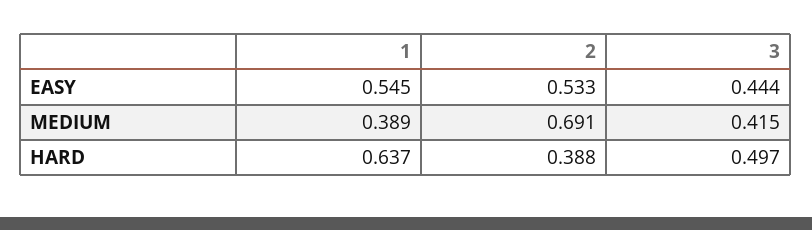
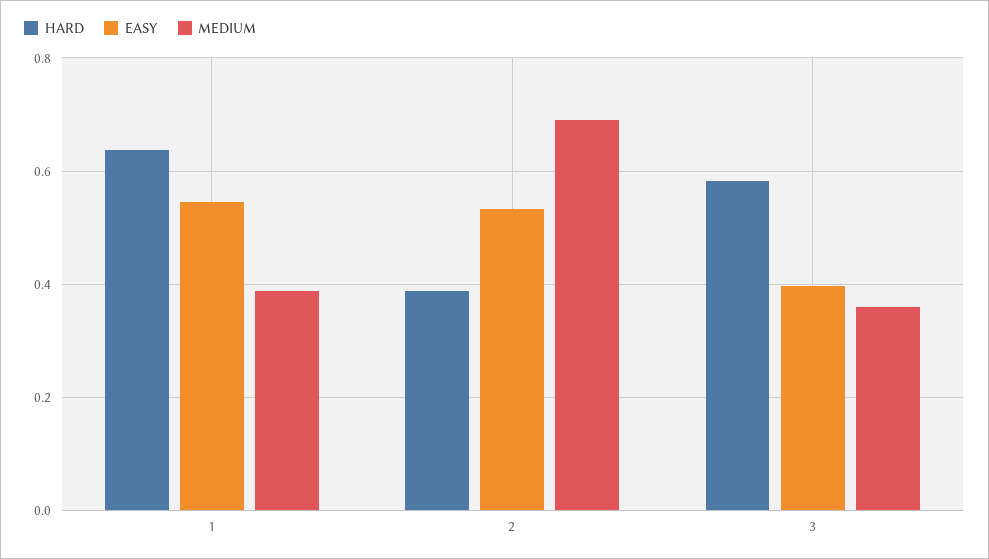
EASY, 3: 0.444 -> 0.4
MEDIUM, 3: 0.415 -> 0.36
HARD, 3: 0.497 -> 0.58

